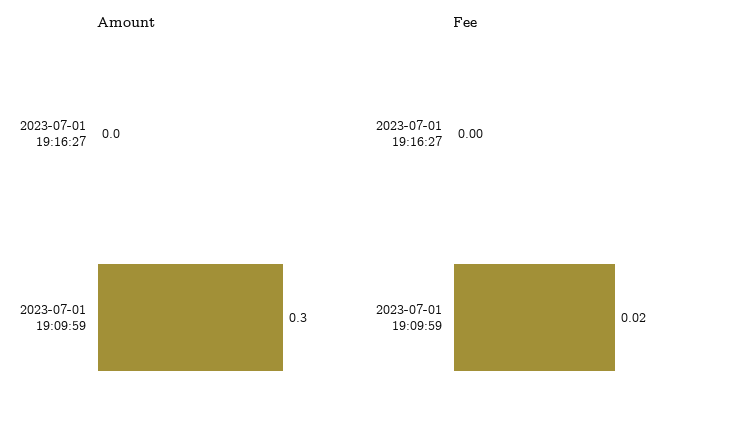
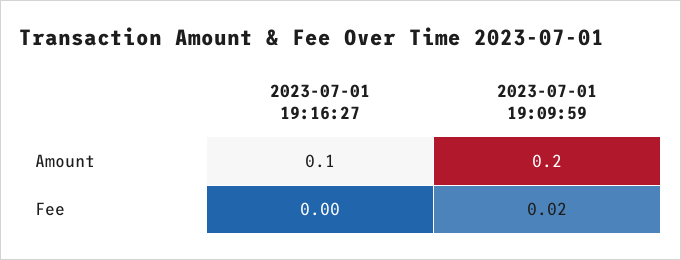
Amount, 2023-07-01 19:16:27: 0 -> 0.1
Amount, 2023-07-01 19:09:59: 0.3 -> 0.2

